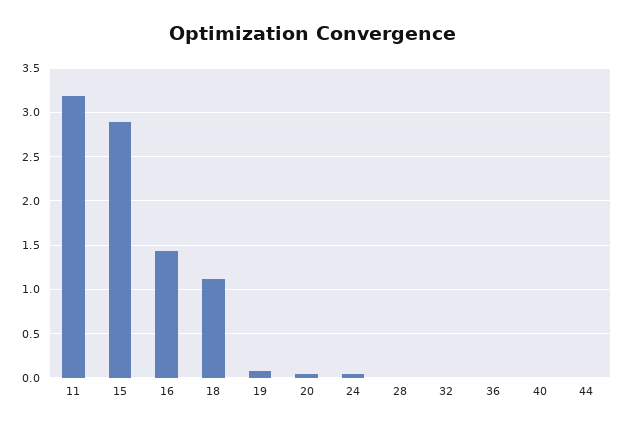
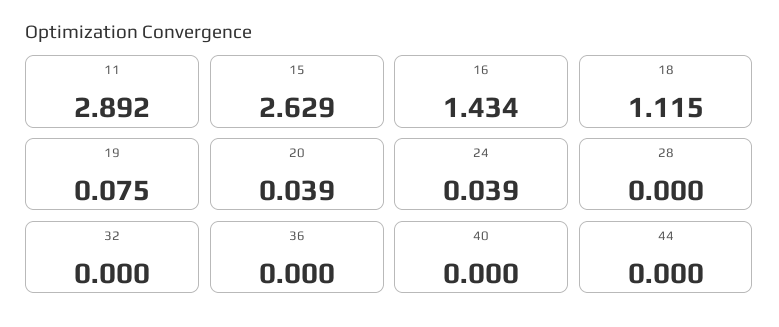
11: 3.2 -> 2.892
15: 2.9 -> 2.629

